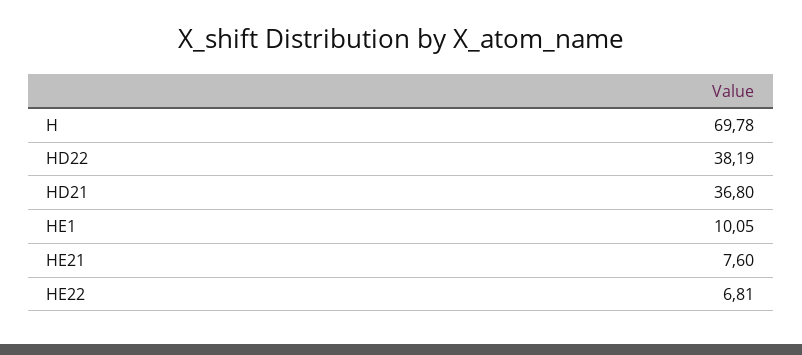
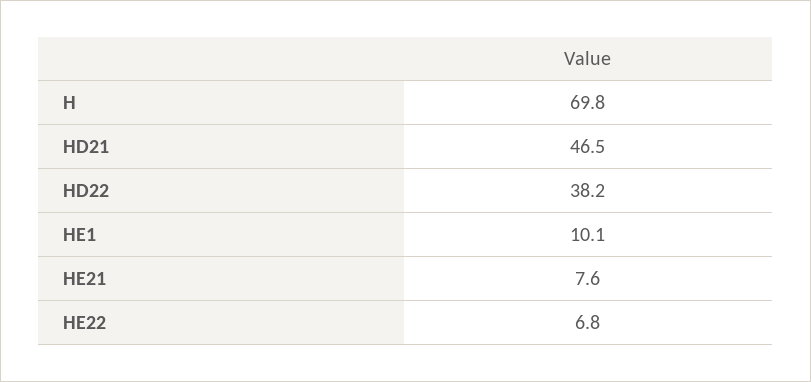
HD21: 36.8 -> 46.5

